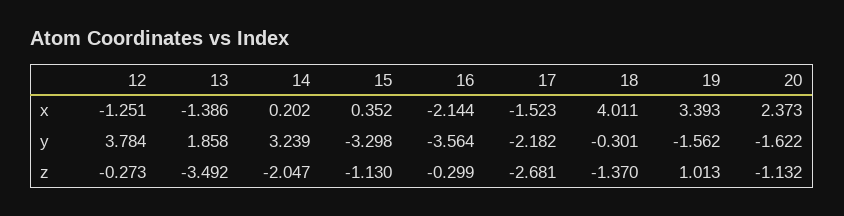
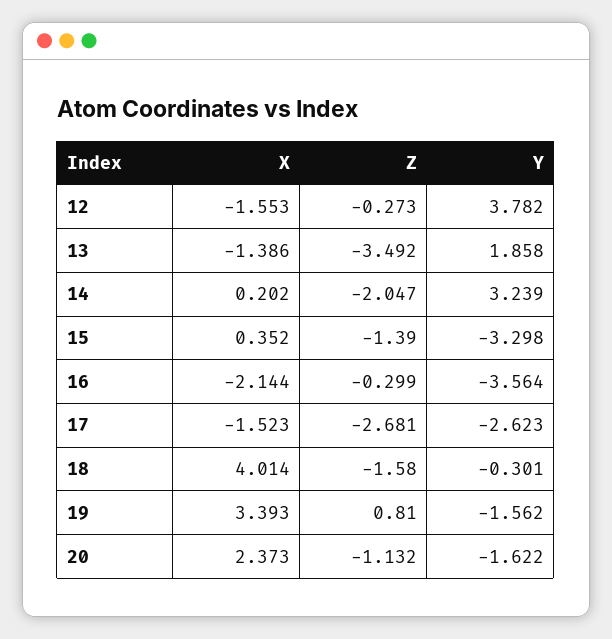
12, x: -1.251 -> -1.553
18, x: 4.011 -> 4.014
12, y: 3.784 -> 3.782
17, y: -2.182 -> -2.623
15, z: -1.13 -> -1.39
18, z: -1.37 -> -1.58
19, z: 1.013 -> 0.81

